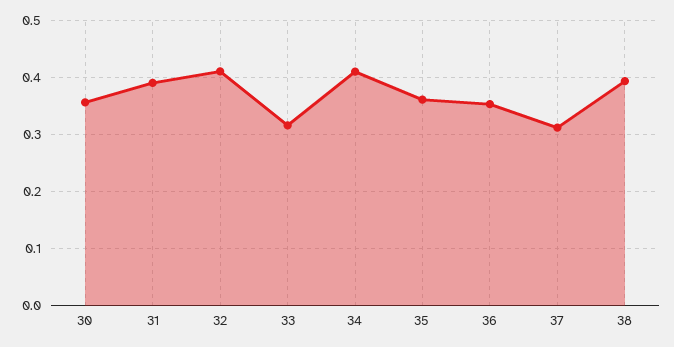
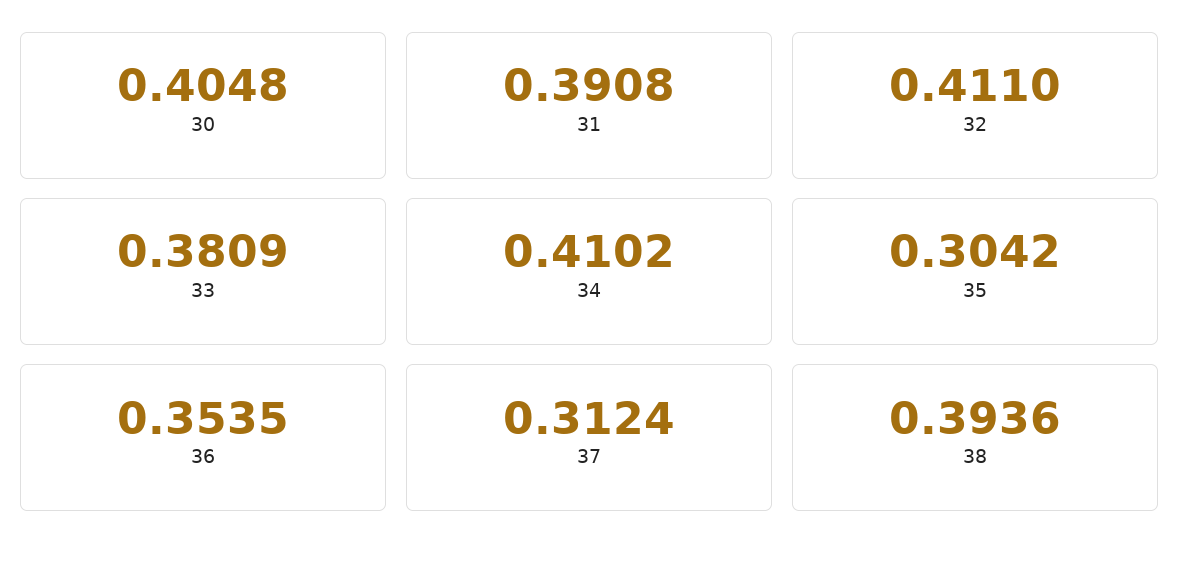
30: 0.36 -> 0.4048
33: 0.32 -> 0.3809
35: 0.36 -> 0.3042

